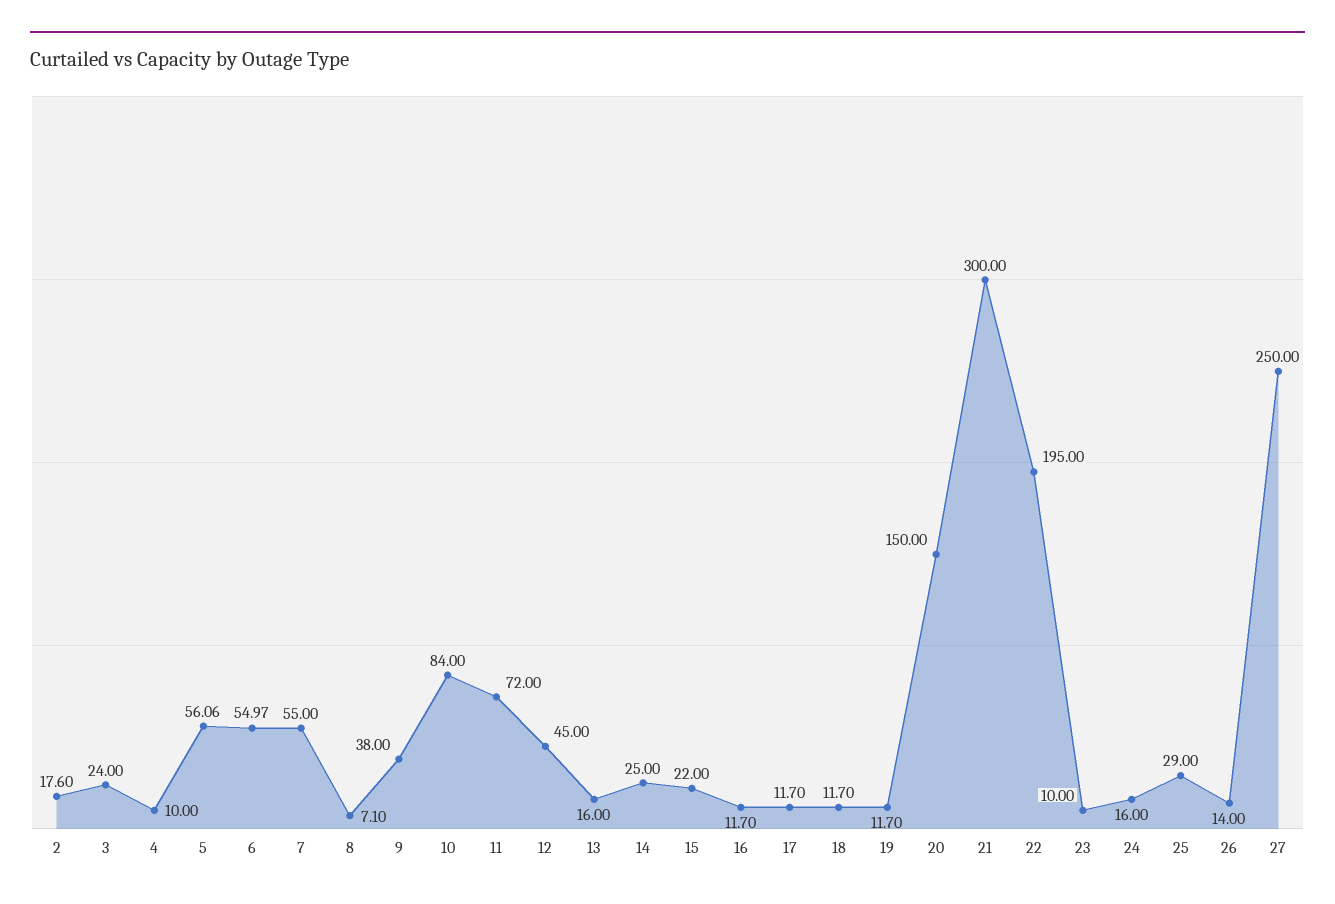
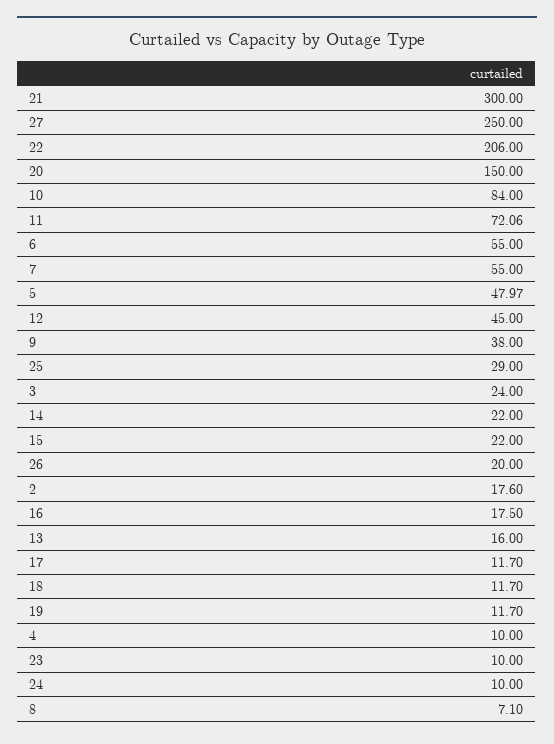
5: 56.06 -> 47.97
6: 54.97 -> 55
11: 72 -> 72.06
14: 25 -> 22
16: 11.7 -> 17.5
22: 195 -> 206
24: 16 -> 10
26: 14 -> 20

